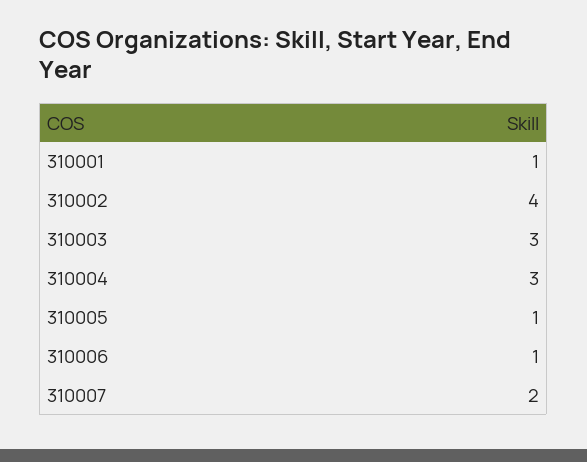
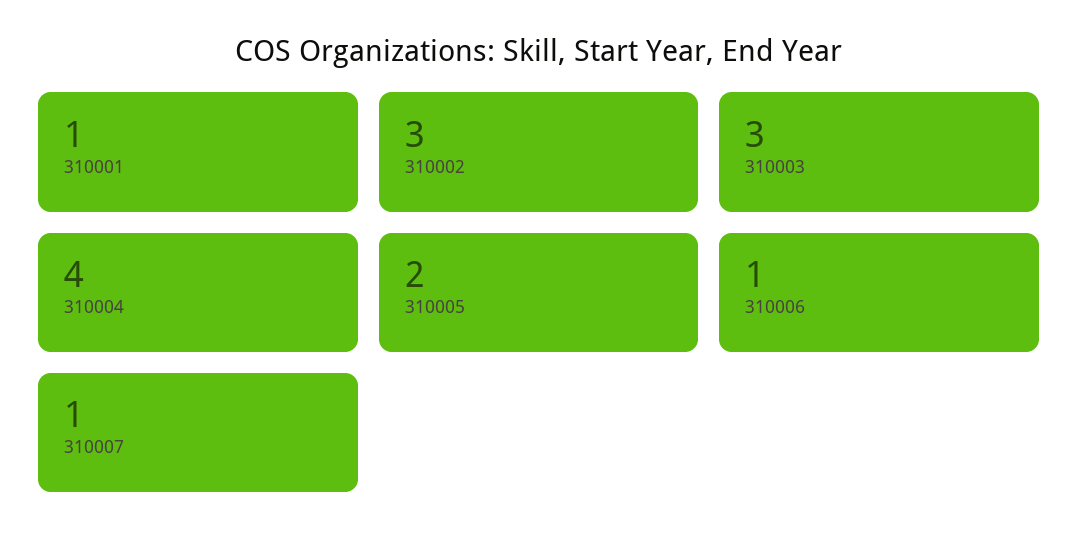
310002: 4 -> 3
310004: 3 -> 4
310005: 1 -> 2
310007: 2 -> 1

